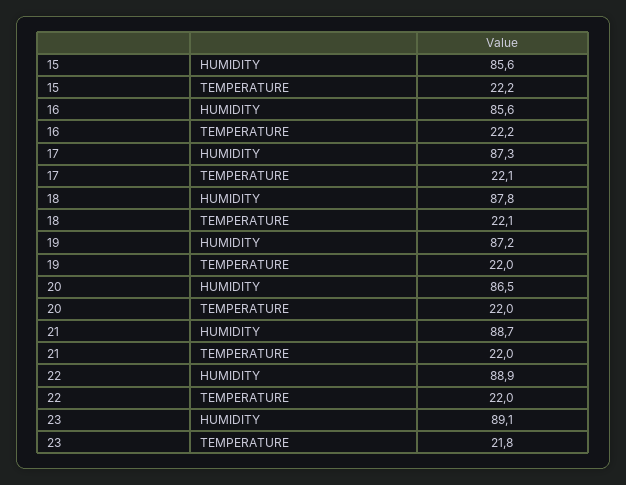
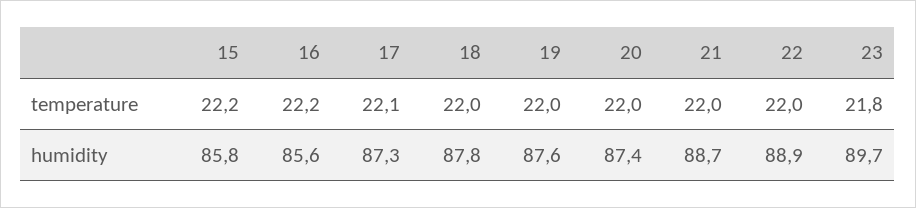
15, HUMIDITY: 85.6 -> 85.8
18, TEMPERATURE: 22.1 -> 22
19, HUMIDITY: 87.2 -> 87.6
20, HUMIDITY: 86.5 -> 87.4
23, HUMIDITY: 89.1 -> 89.7

